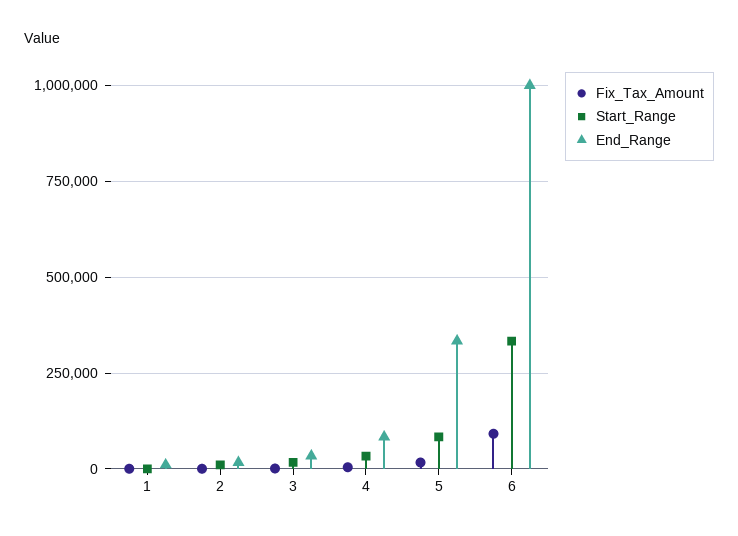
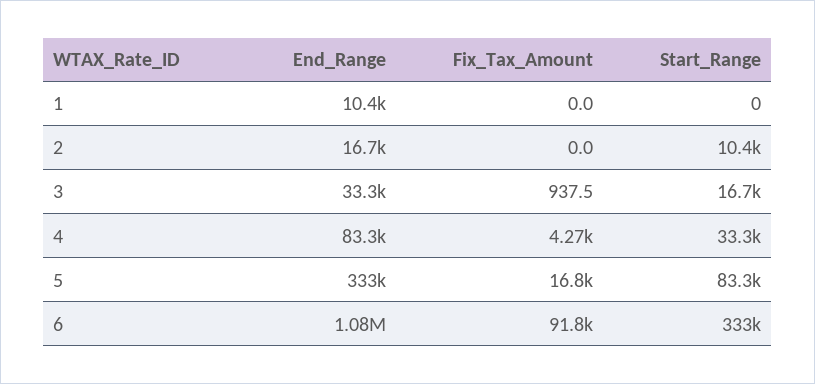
End_Range, 6: 1000000 -> 1080000

